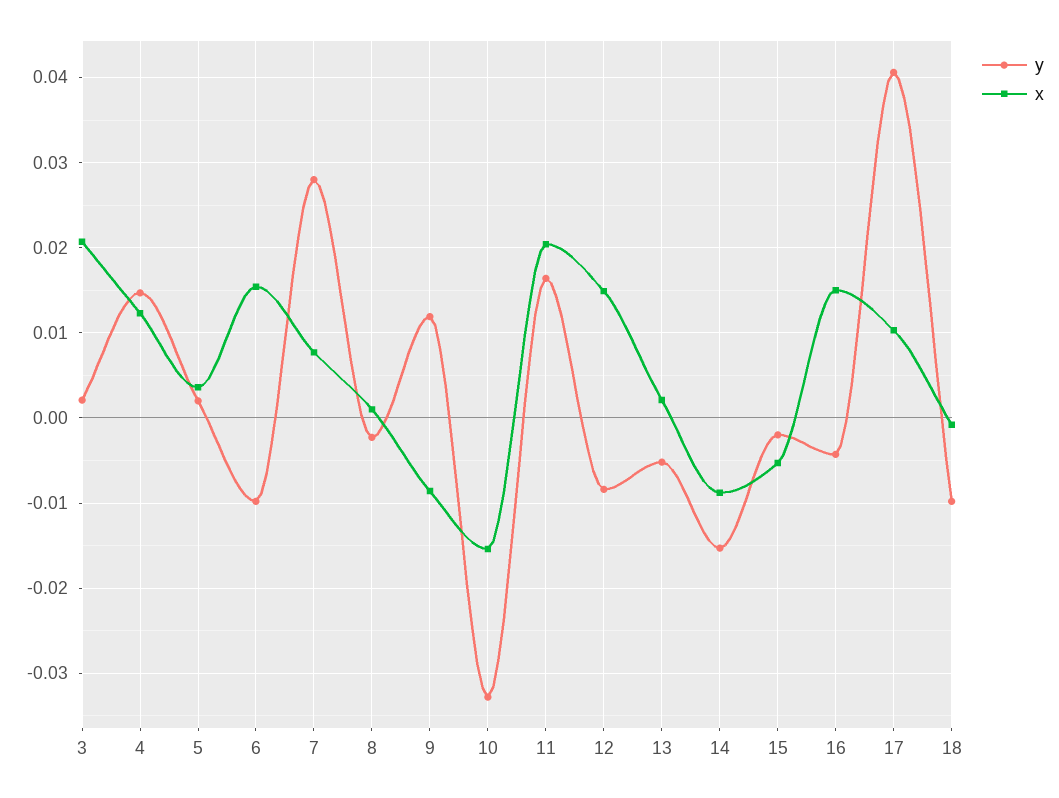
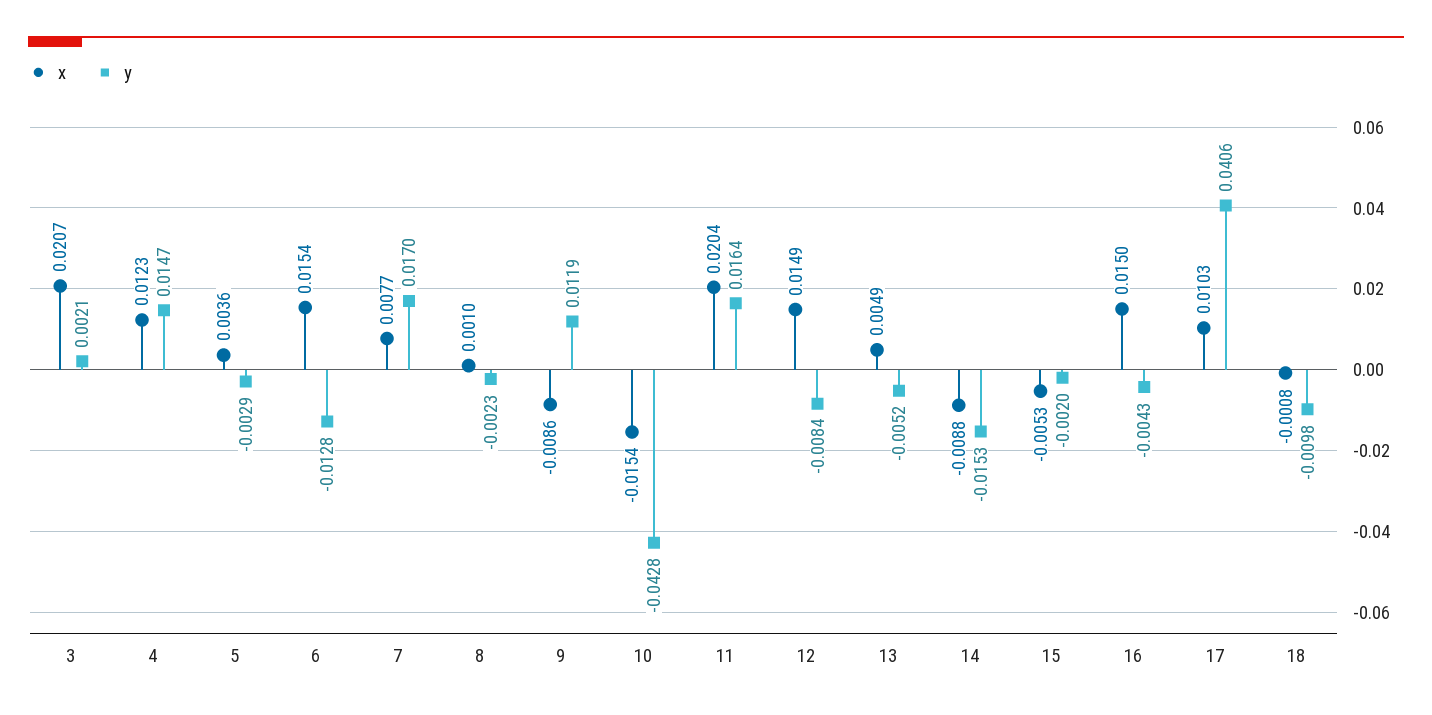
y, 5: 0.002 -> -0.0029
y, 6: -0.01 -> -0.0128
y, 7: 0.028 -> 0.017
y, 10: -0.033 -> -0.0428
x, 13: 0.002 -> 0.0049

